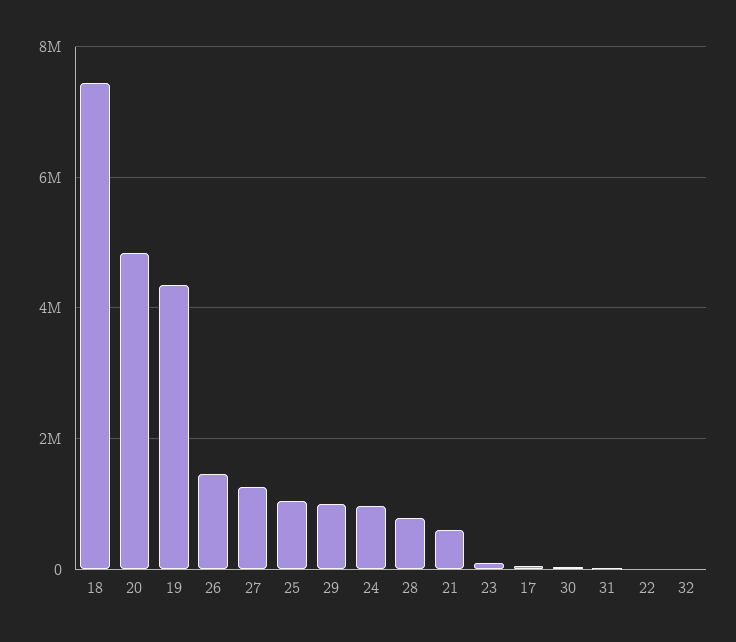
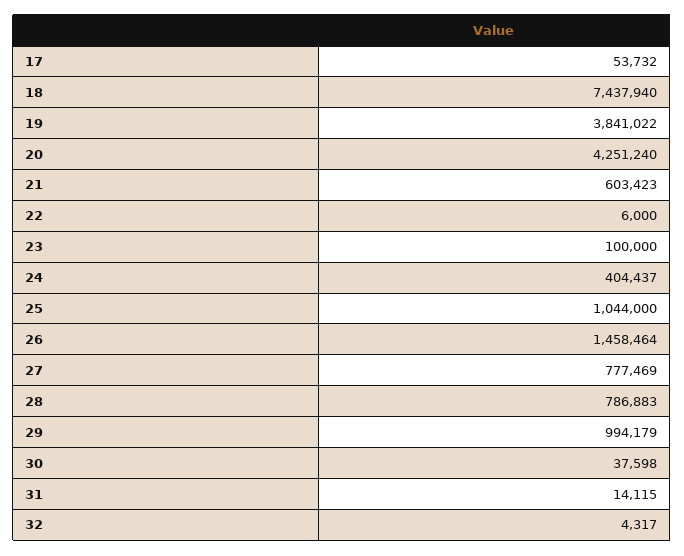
20: 4800000 -> 4251240
19: 4400000 -> 3841022
27: 1200000 -> 777469
24: 1000000 -> 404437

